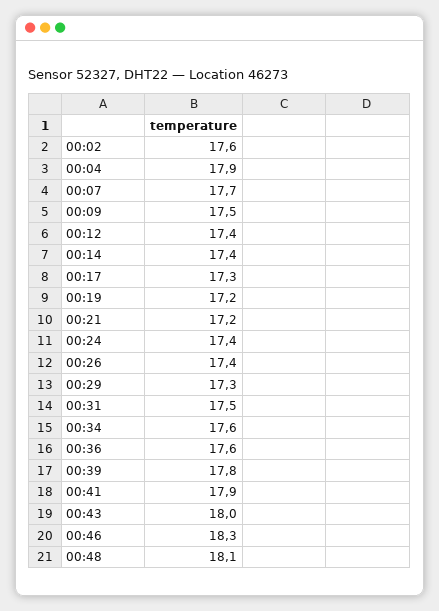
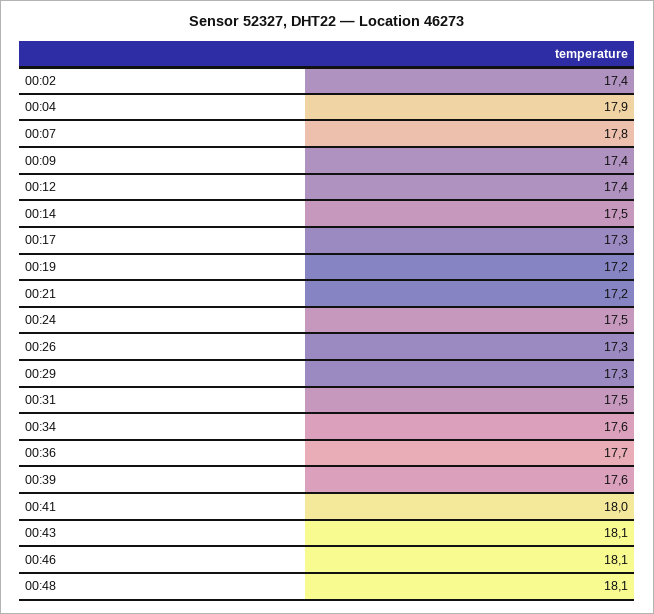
00:02: 17.6 -> 17.4
00:07: 17.7 -> 17.8
00:09: 17.5 -> 17.4
00:14: 17.4 -> 17.5
00:24: 17.4 -> 17.5
00:26: 17.4 -> 17.3
00:36: 17.6 -> 17.7
00:39: 17.8 -> 17.6
00:41: 17.9 -> 18
00:43: 18 -> 18.1
00:46: 18.3 -> 18.1

